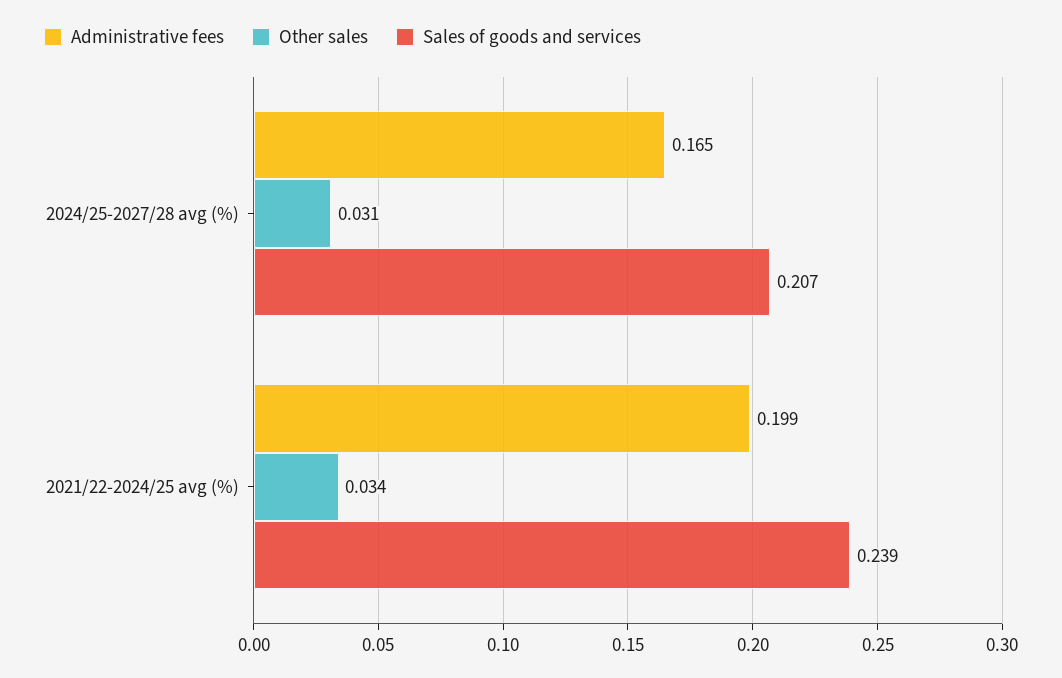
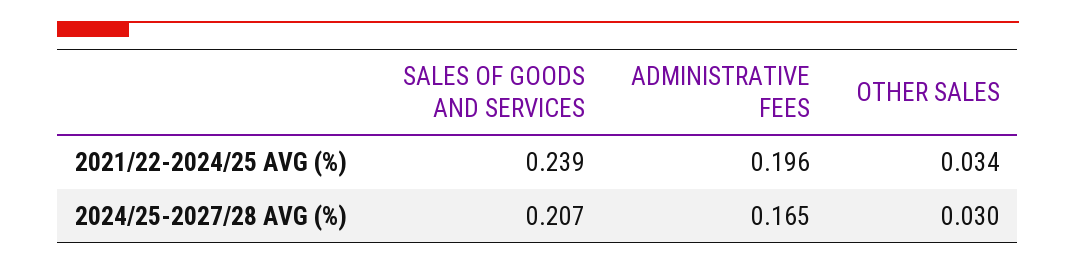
Other sales, 2024/25-2027/28 avg (%): 0.031 -> 0.03
Administrative fees, 2021/22-2024/25 avg (%): 0.199 -> 0.196

